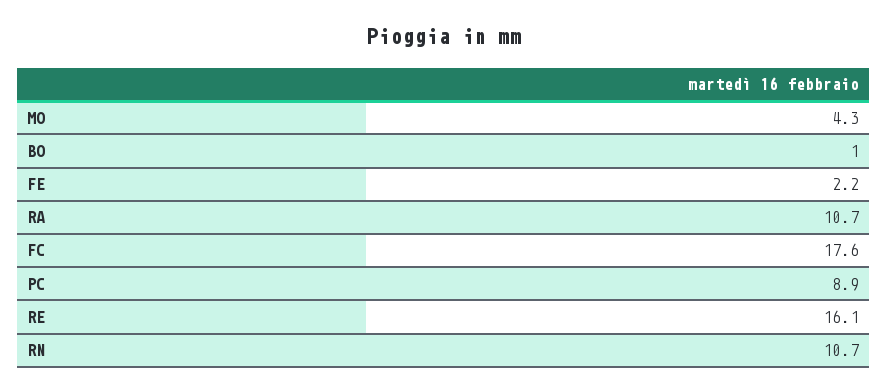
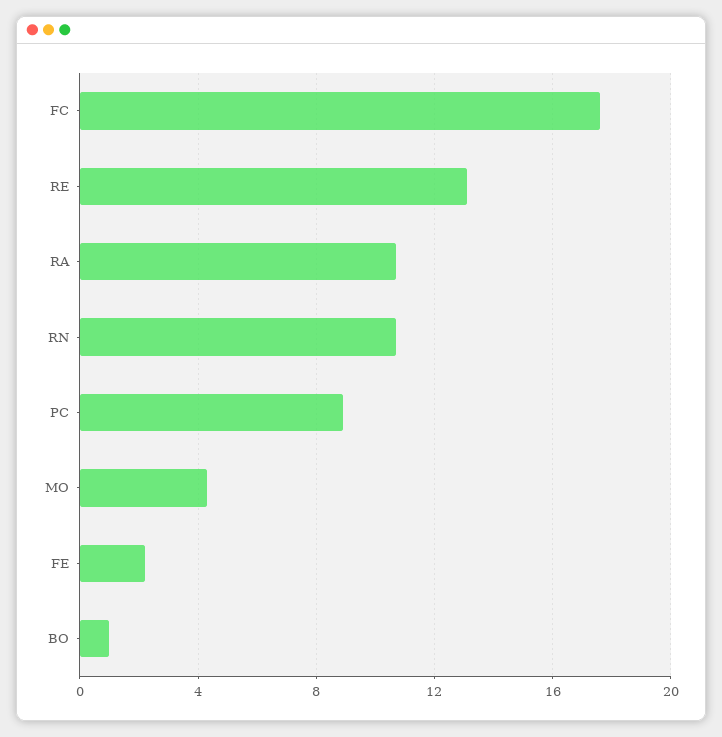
RE: 16.1 -> 13

